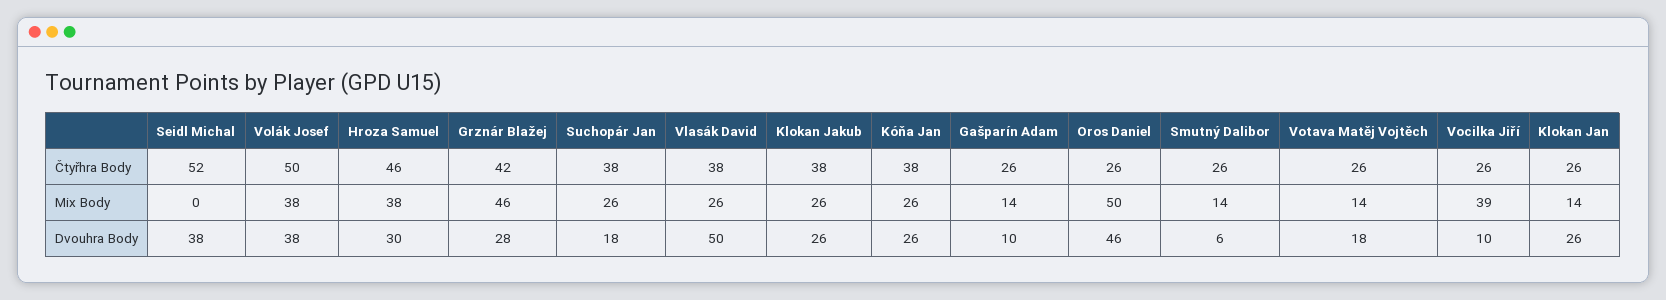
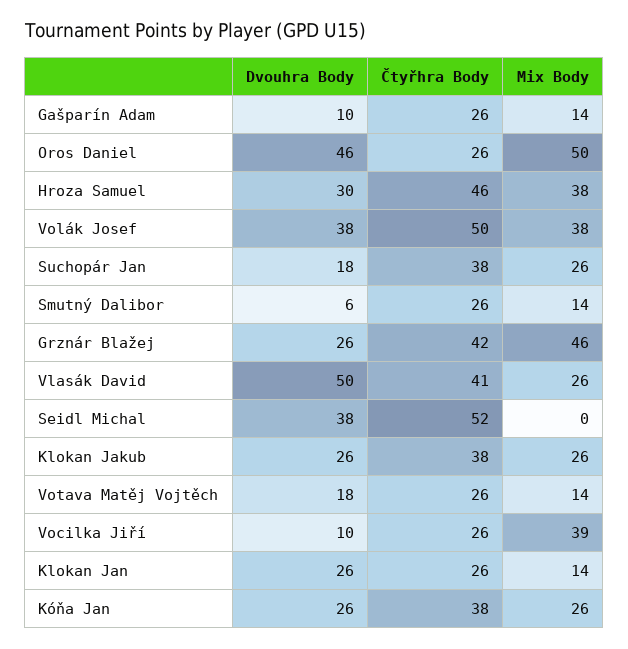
Vlasák David, Čtyřhra Body: 38 -> 41
Grznár Blažej, Dvouhra Body: 28 -> 26

